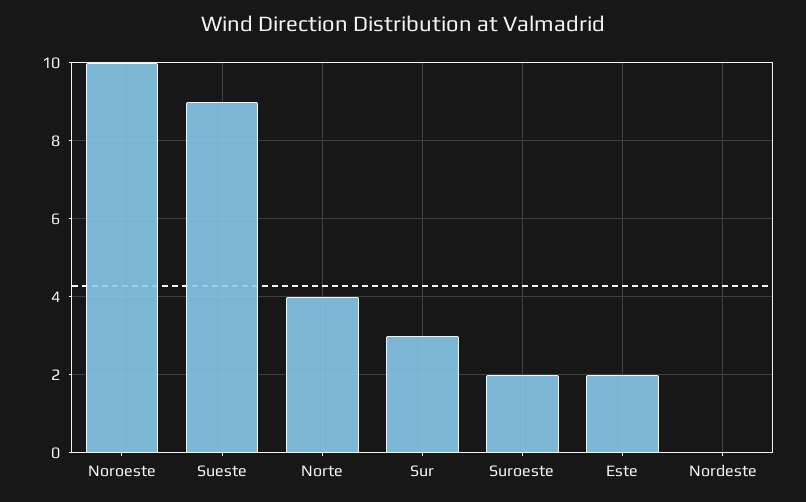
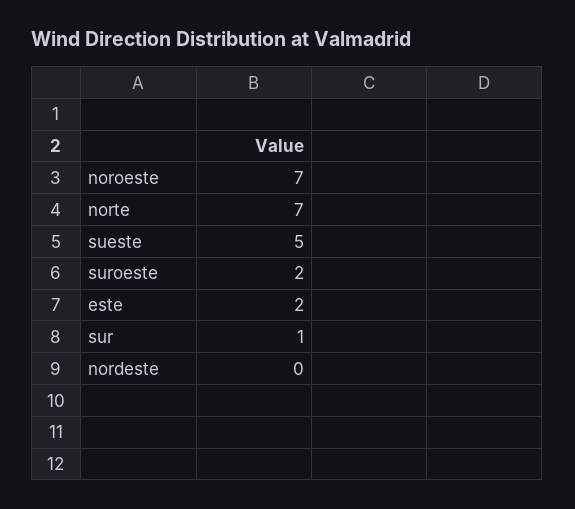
Noroeste: 10 -> 7
Sueste: 9 -> 5
Norte: 4 -> 7
Sur: 3 -> 1

